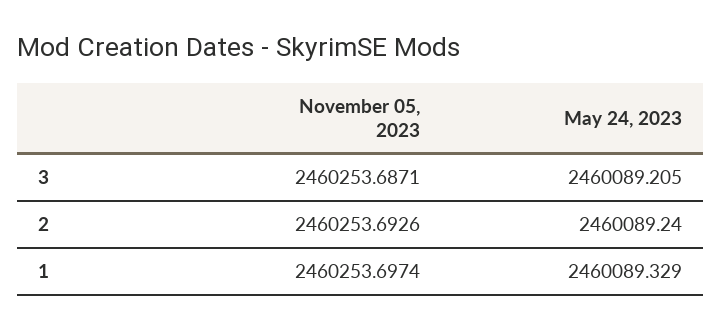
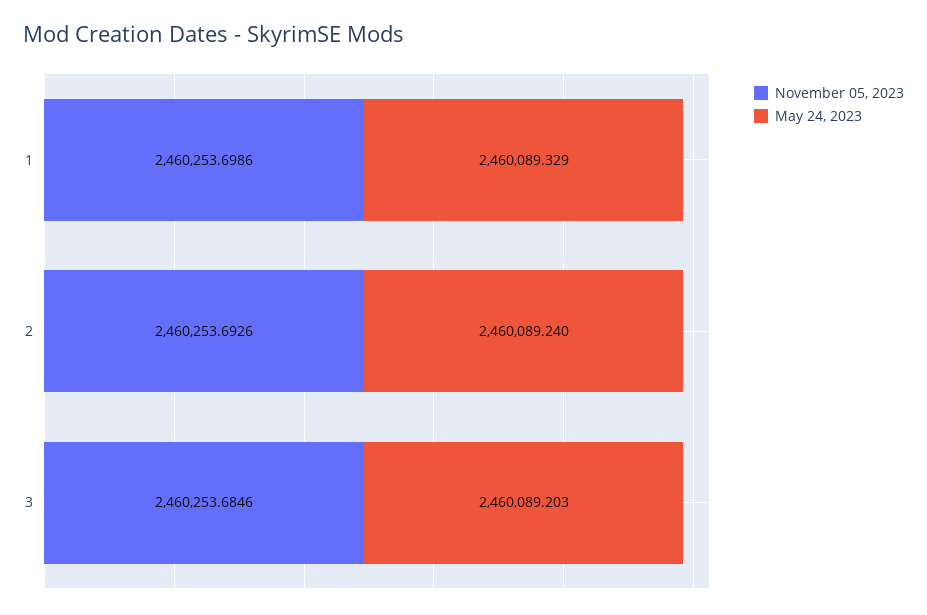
November 05, 2023, 3: 2460253.6871 -> 2460253.6846
May 24, 2023, 3: 2460089.205 -> 2460089.203
November 05, 2023, 1: 2460253.6974 -> 2460253.6986

